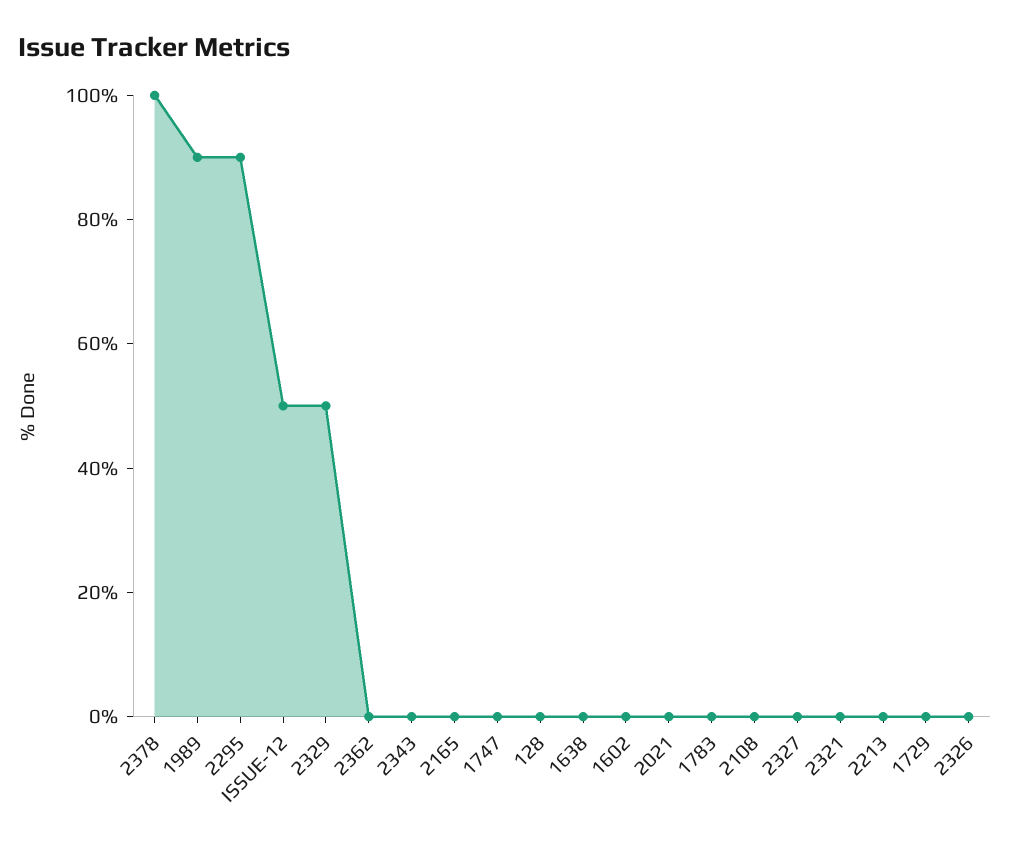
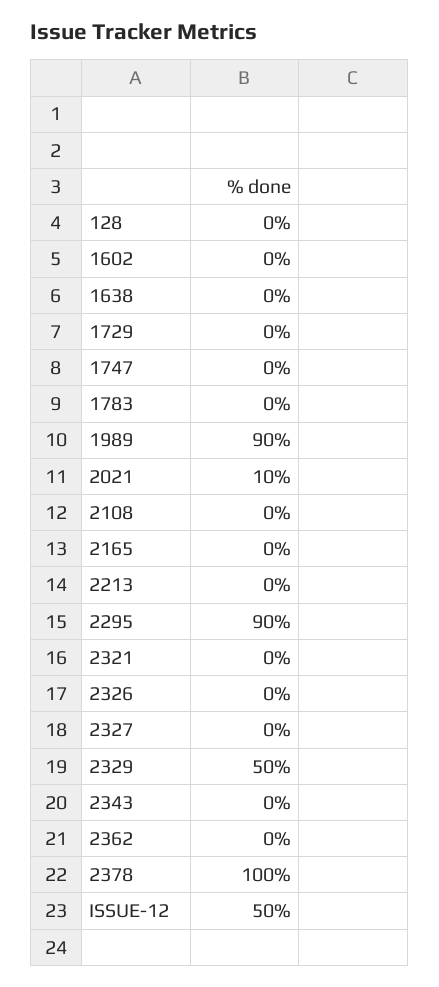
2021: 0 -> 10

